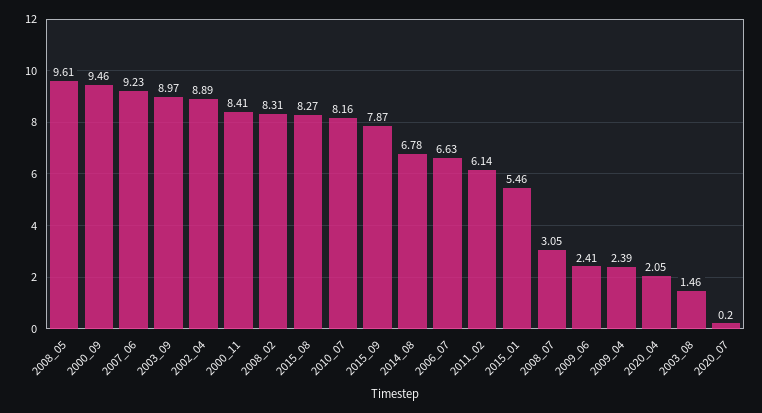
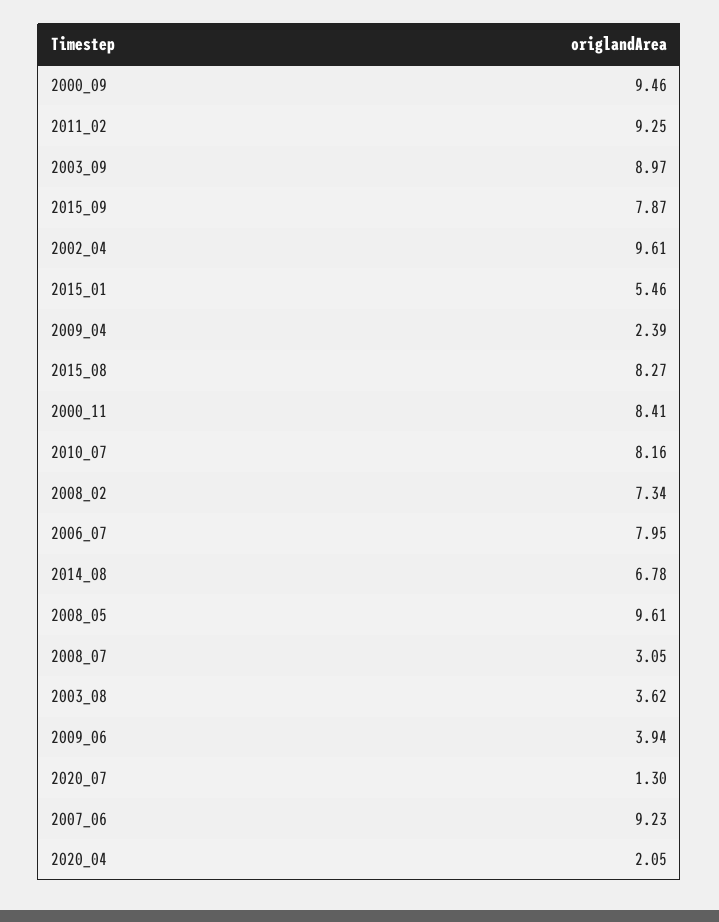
2002_04: 8.89 -> 9.61
2008_02: 8.31 -> 7.34
2006_07: 6.63 -> 7.95
2011_02: 6.14 -> 9.25
2009_06: 2.41 -> 3.94
2003_08: 1.46 -> 3.62
2020_07: 0.2 -> 1.3

